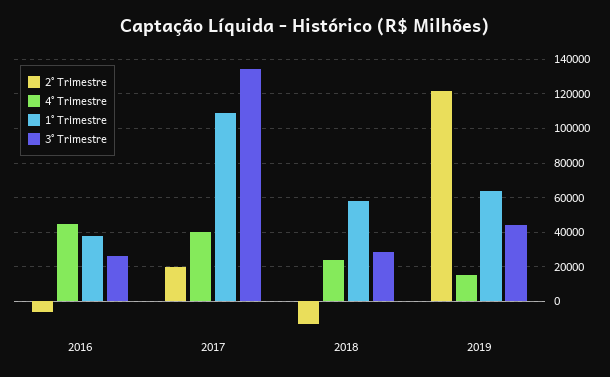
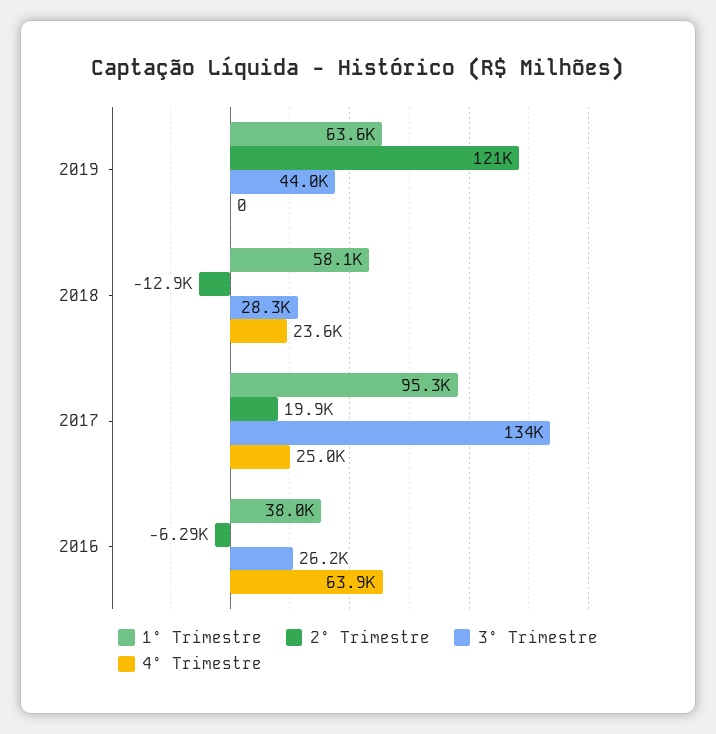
4° Trimestre, 2016: 45000 -> 63900
4° Trimestre, 2017: 40000 -> 25000
1° Trimestre, 2017: 110000 -> 95300
4° Trimestre, 2019: 15000 -> 0

